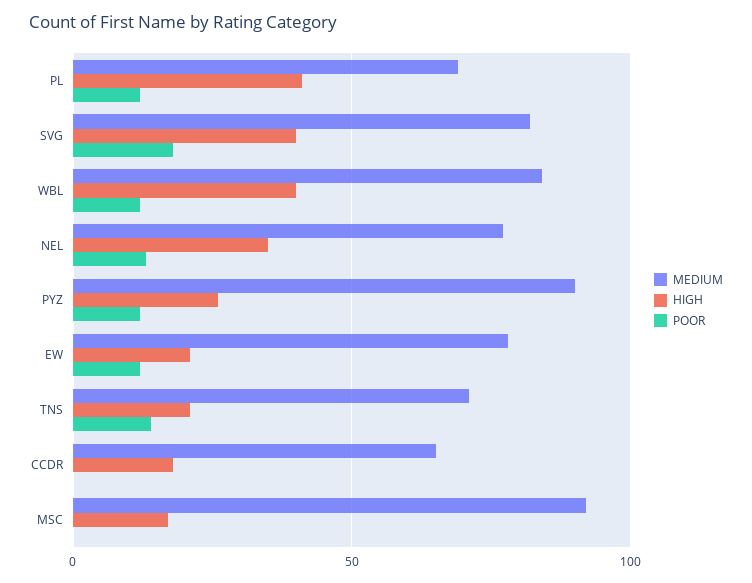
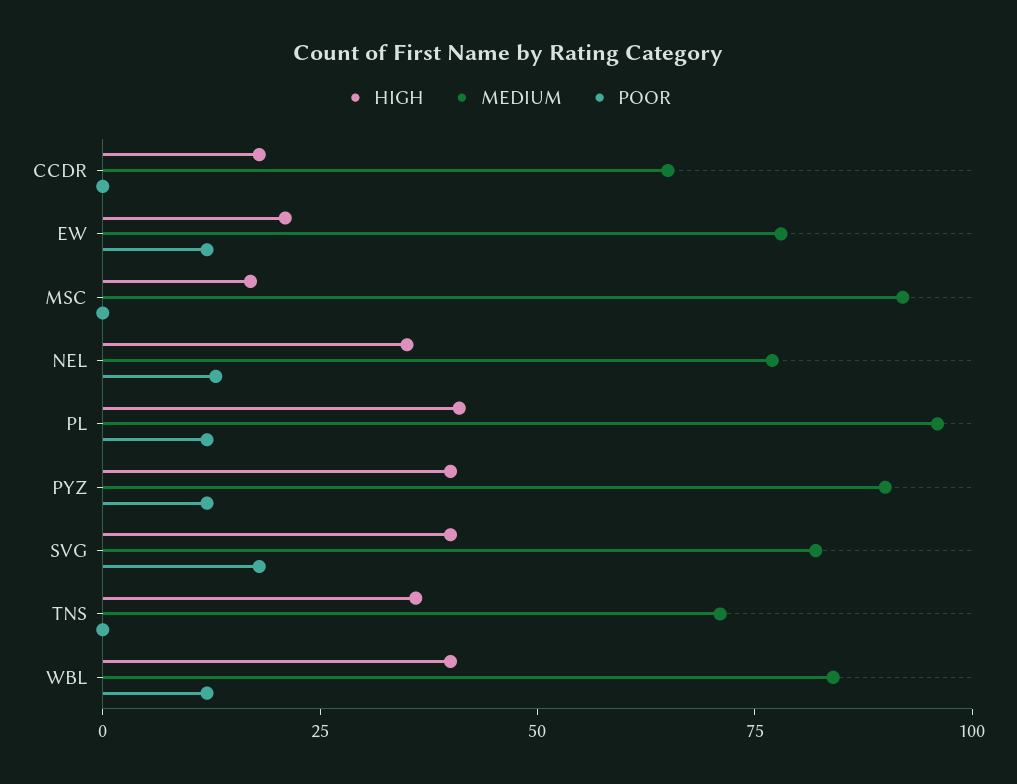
MEDIUM, PL: 70 -> 95
HIGH, PYZ: 25 -> 40
HIGH, TNS: 20 -> 35
POOR, TNS: 15 -> 0

